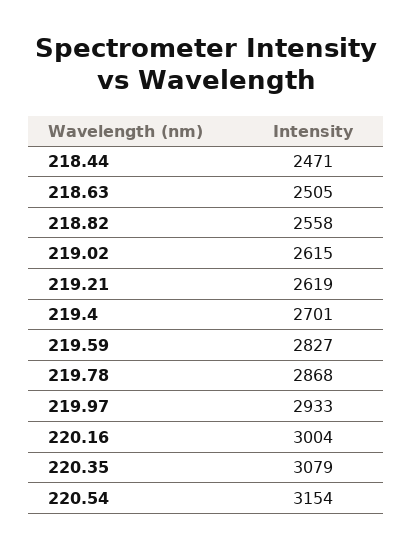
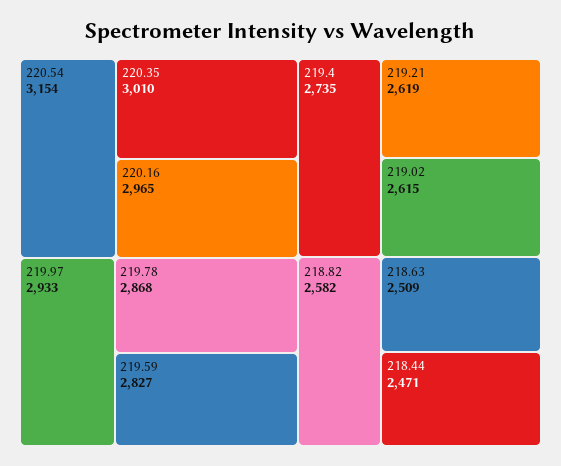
218.63: 2505 -> 2509
218.82: 2558 -> 2582
219.4: 2701 -> 2735
220.16: 3004 -> 2965
220.35: 3079 -> 3010

